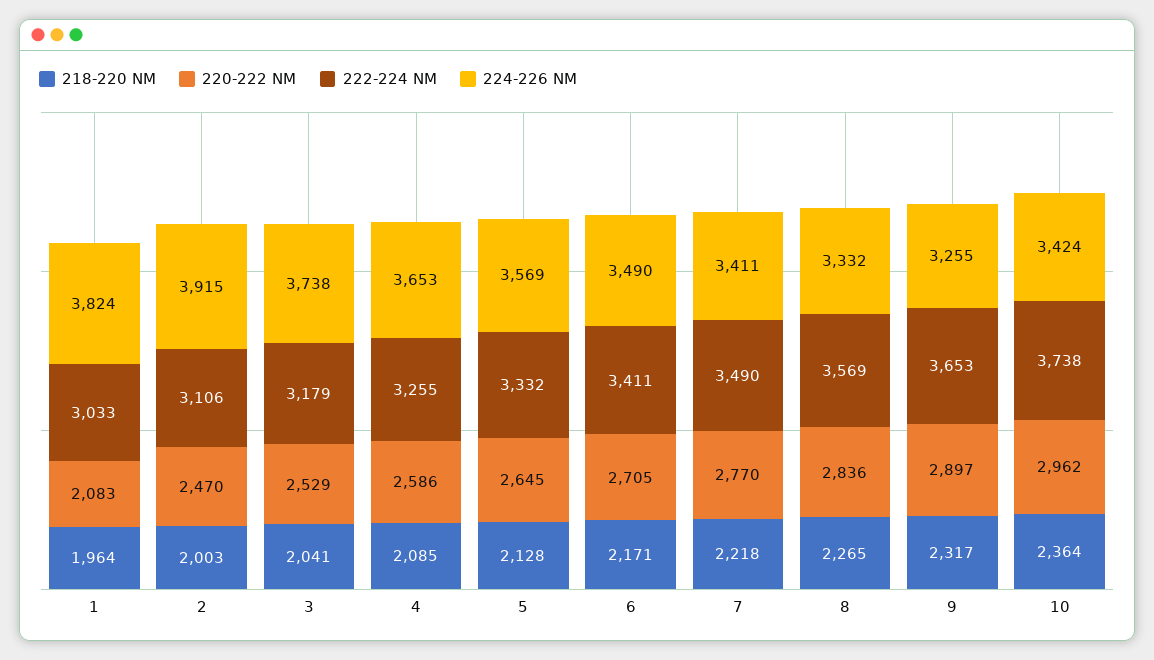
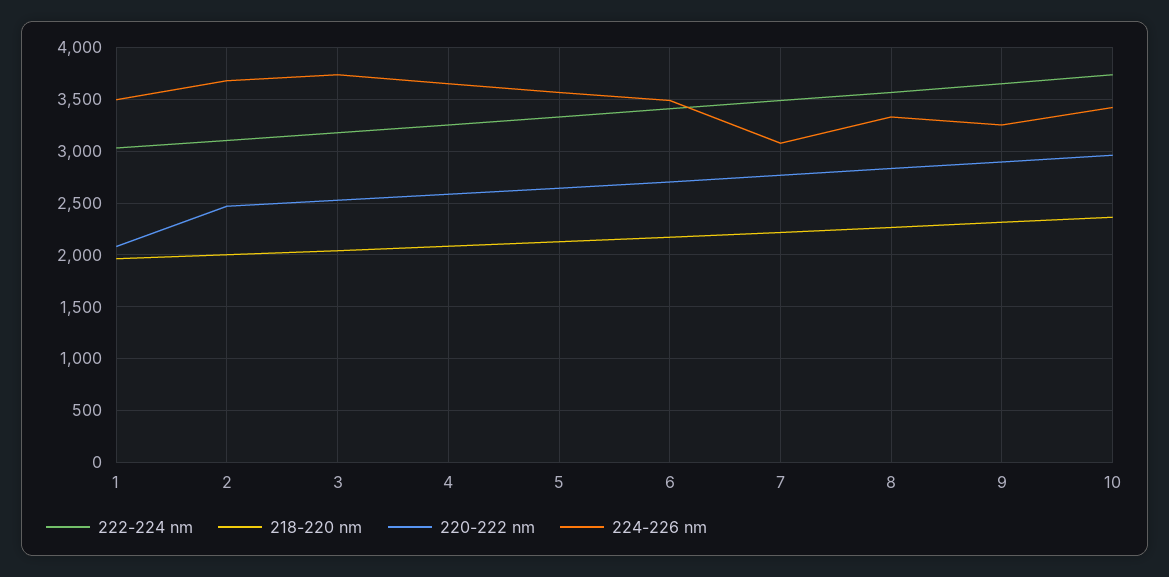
224-226 NM, 1: 3824 -> 3500
224-226 NM, 2: 3915 -> 3700
224-226 NM, 7: 3411 -> 3100

